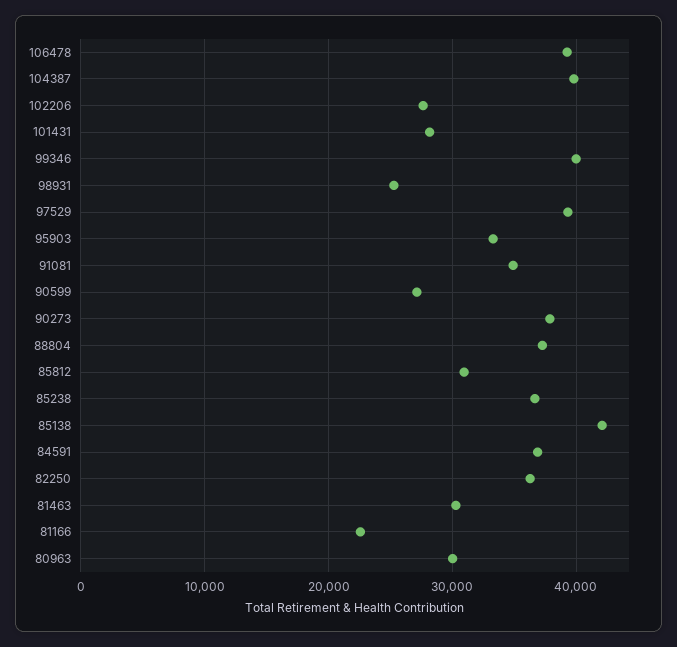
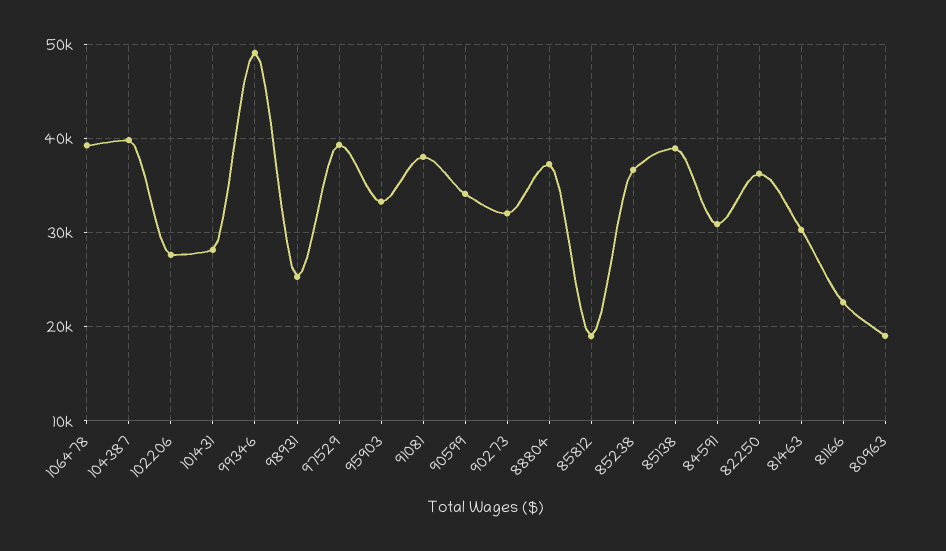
99346: 40000 -> 49000
91081: 35000 -> 38000
90599: 27000 -> 34000
90273: 38000 -> 32000
85812: 31000 -> 19000
85138: 42000 -> 39000
84591: 37000 -> 31000
80963: 30000 -> 19000

